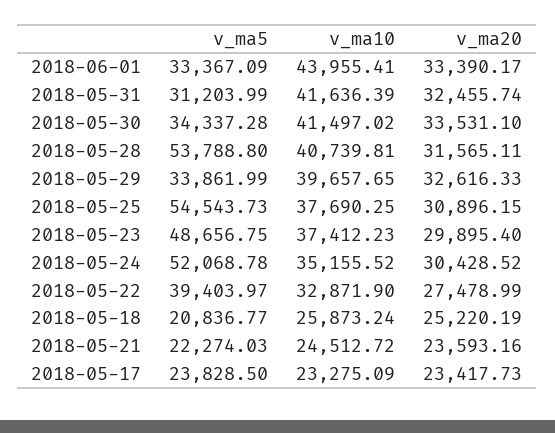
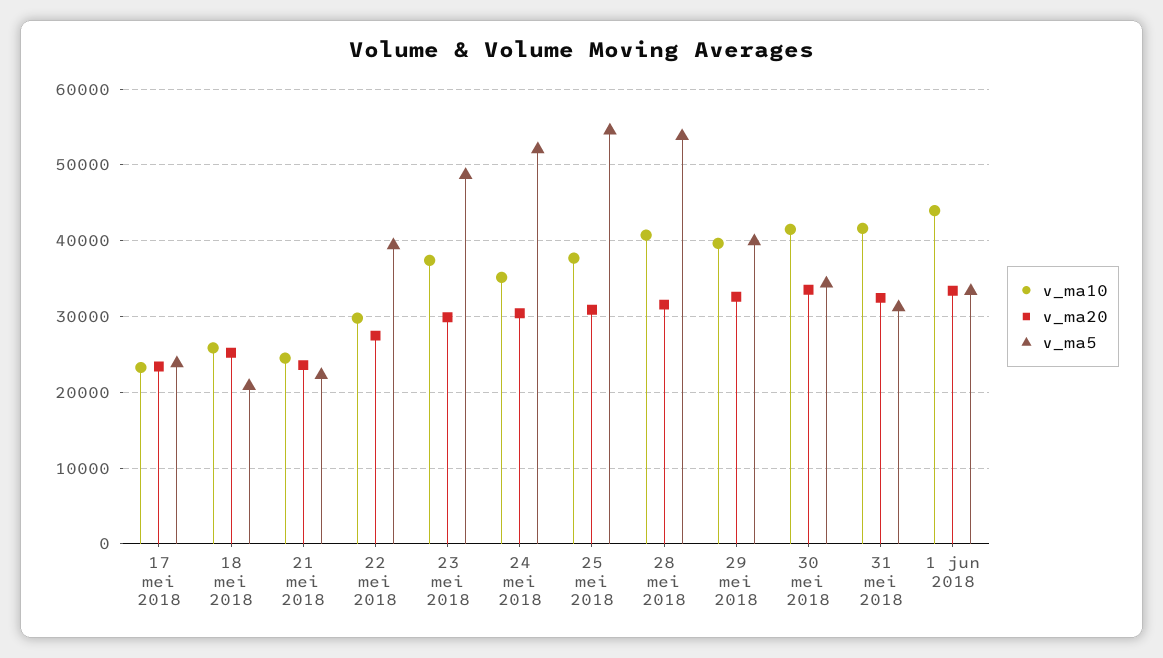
v_ma5, 2018-05-29: 33861.99 -> 40000
v_ma10, 2018-05-22: 32871.9 -> 30000

